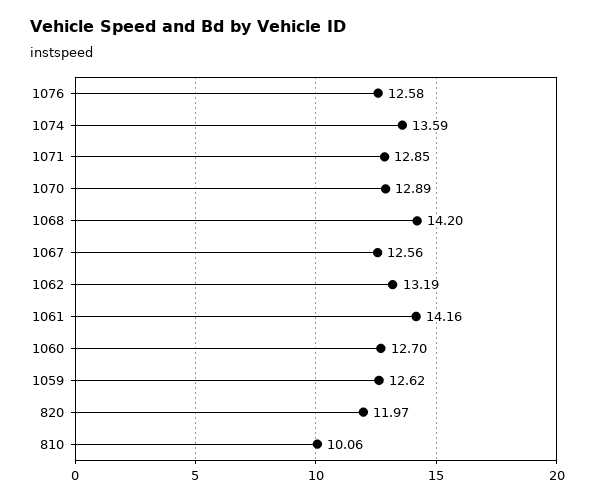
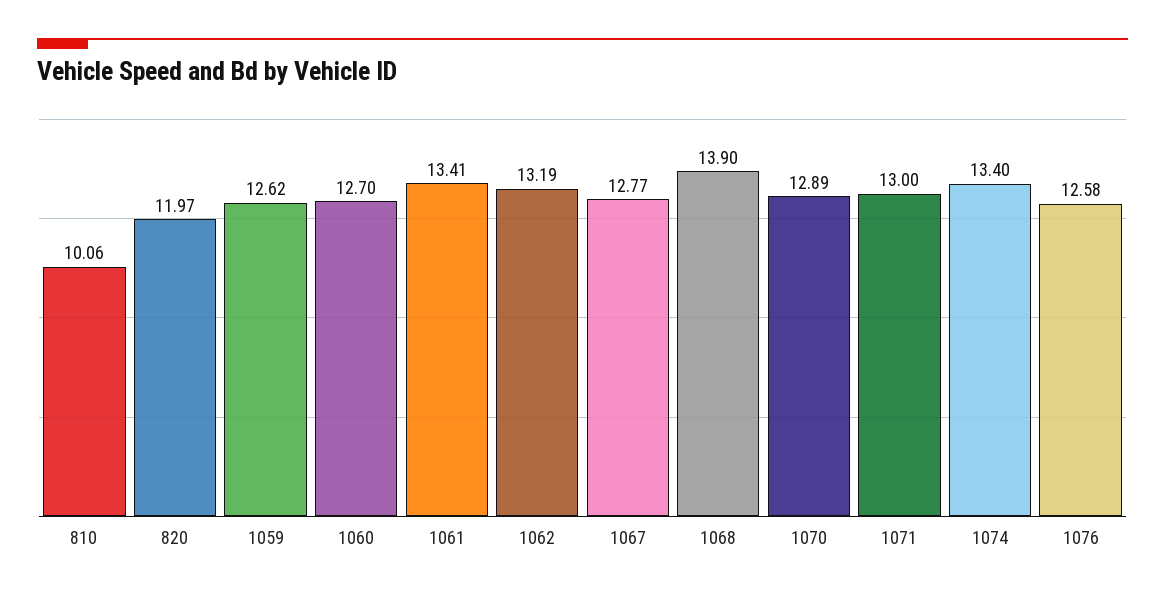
1074: 13.59 -> 13.4
1071: 12.85 -> 13
1068: 14.2 -> 13.9
1067: 12.56 -> 12.77
1061: 14.16 -> 13.41

